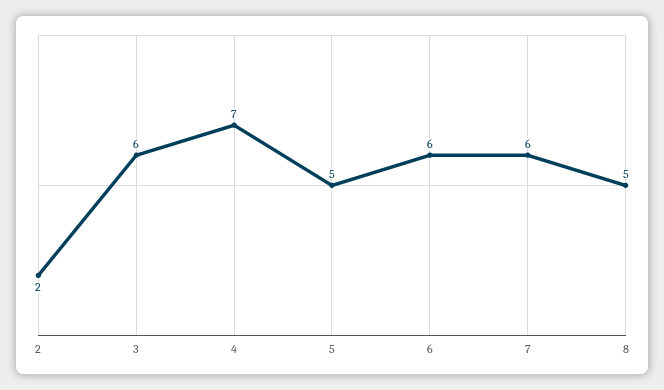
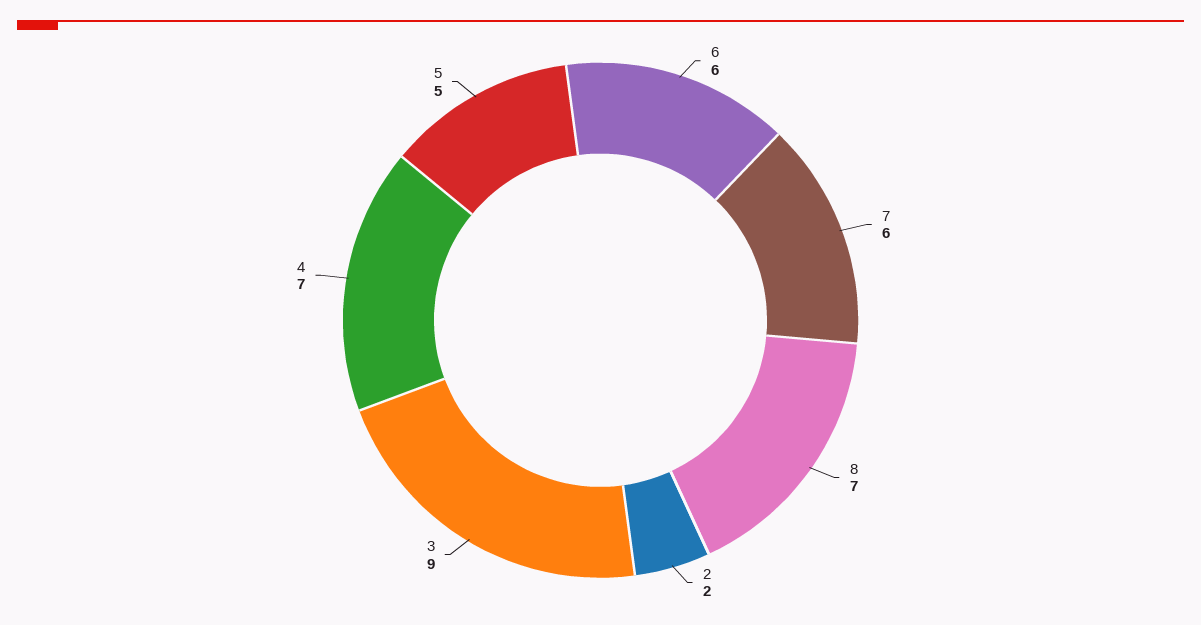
3: 6 -> 9
8: 5 -> 7

